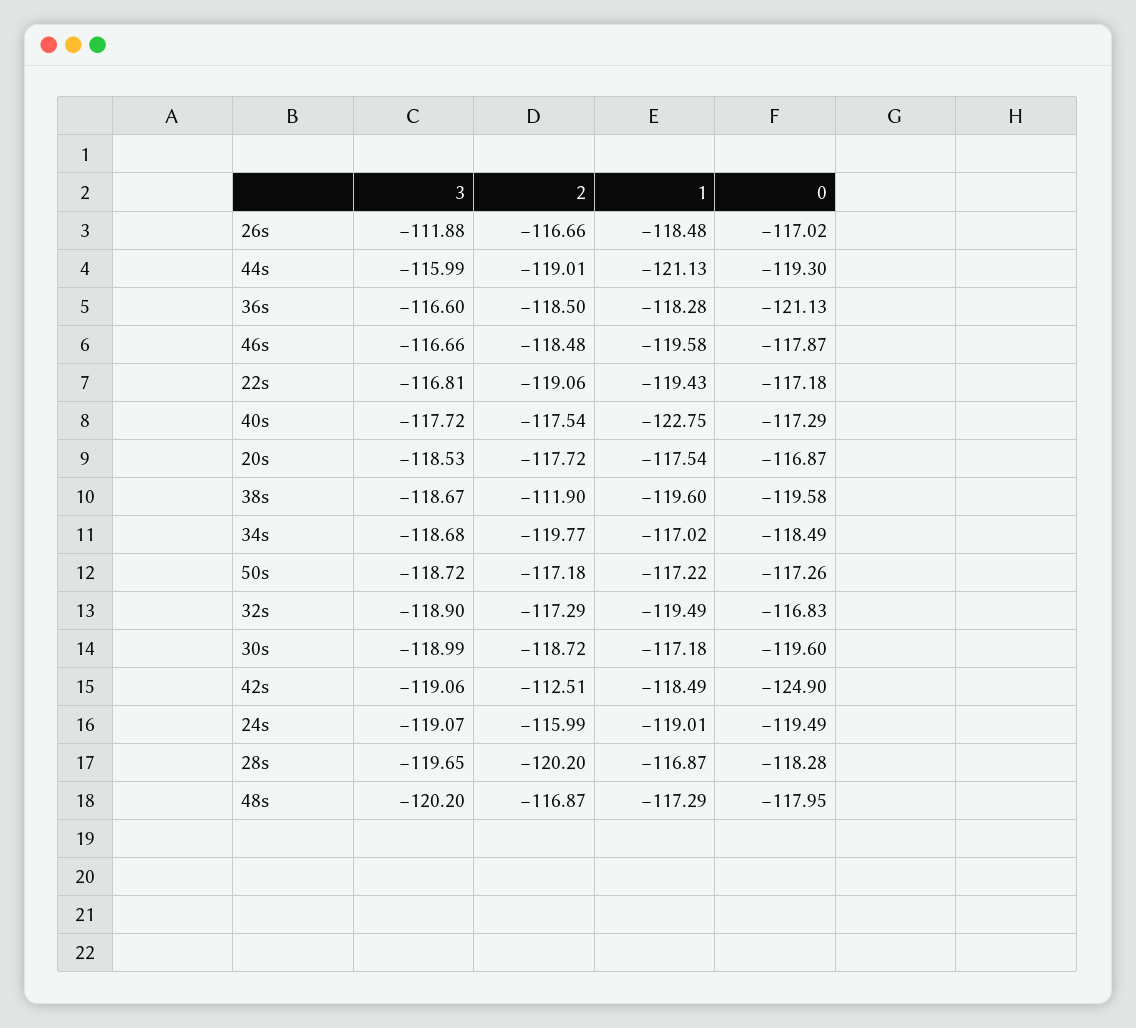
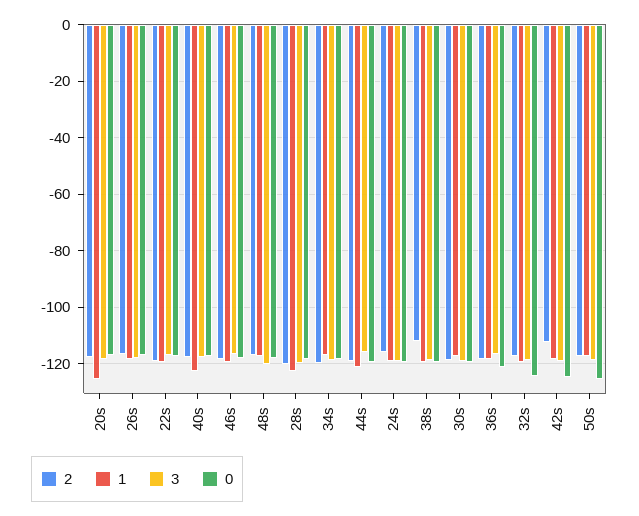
3, 26s: -111.88 -> -117.5
1, 20s: -117.54 -> -125
0, 50s: -117.26 -> -125
0, 32s: -116.83 -> -125
1, 28s: -116.87 -> -122.5

